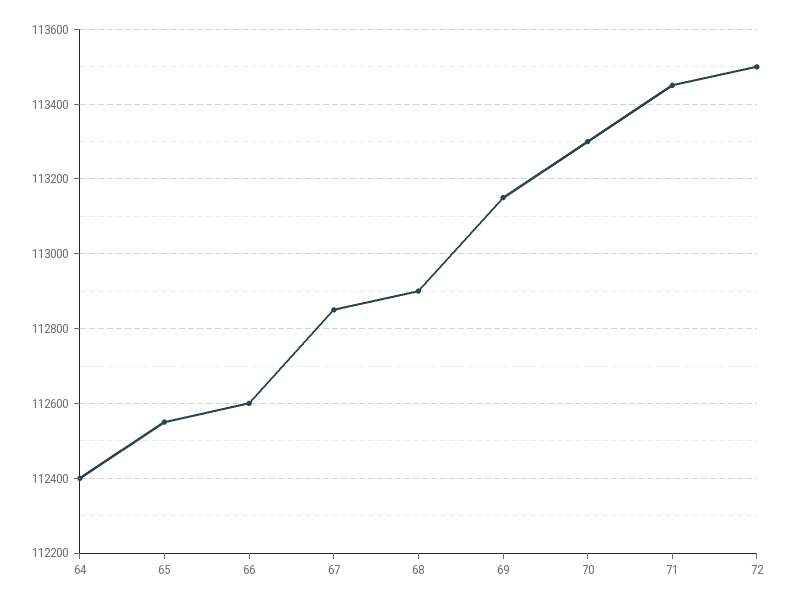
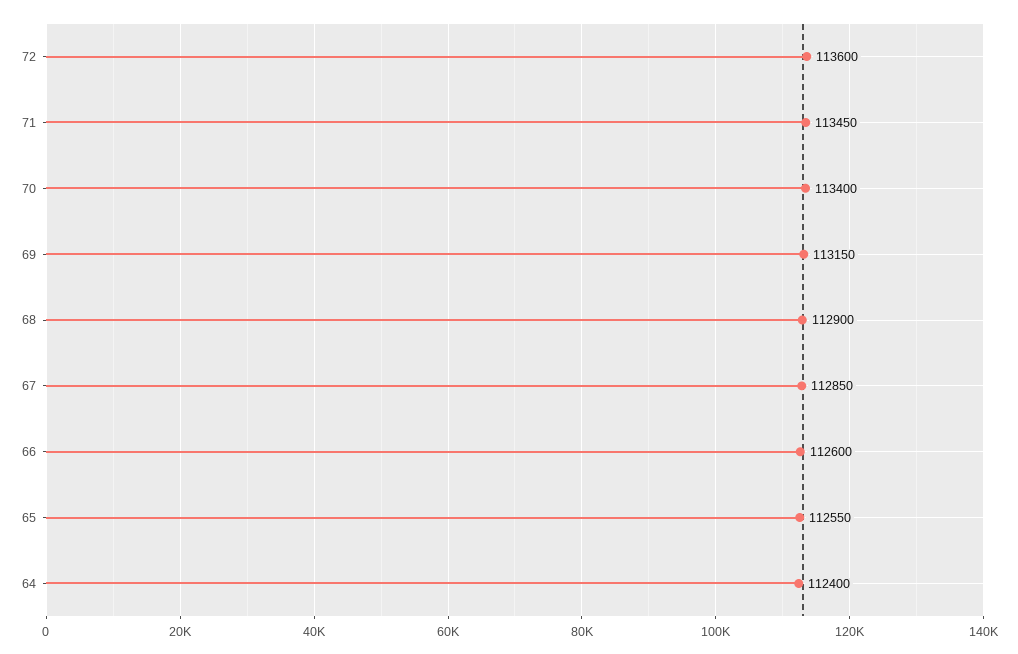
70: 113300 -> 113400
72: 113500 -> 113600

